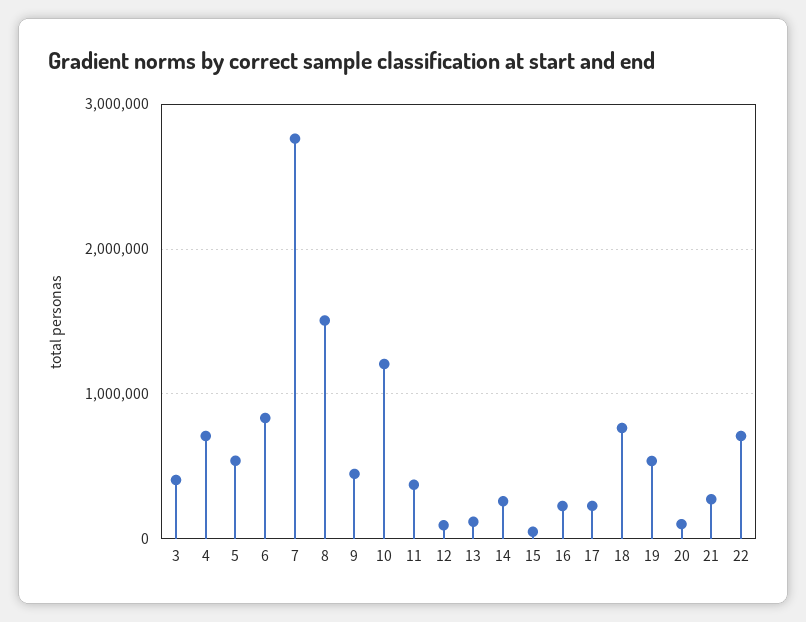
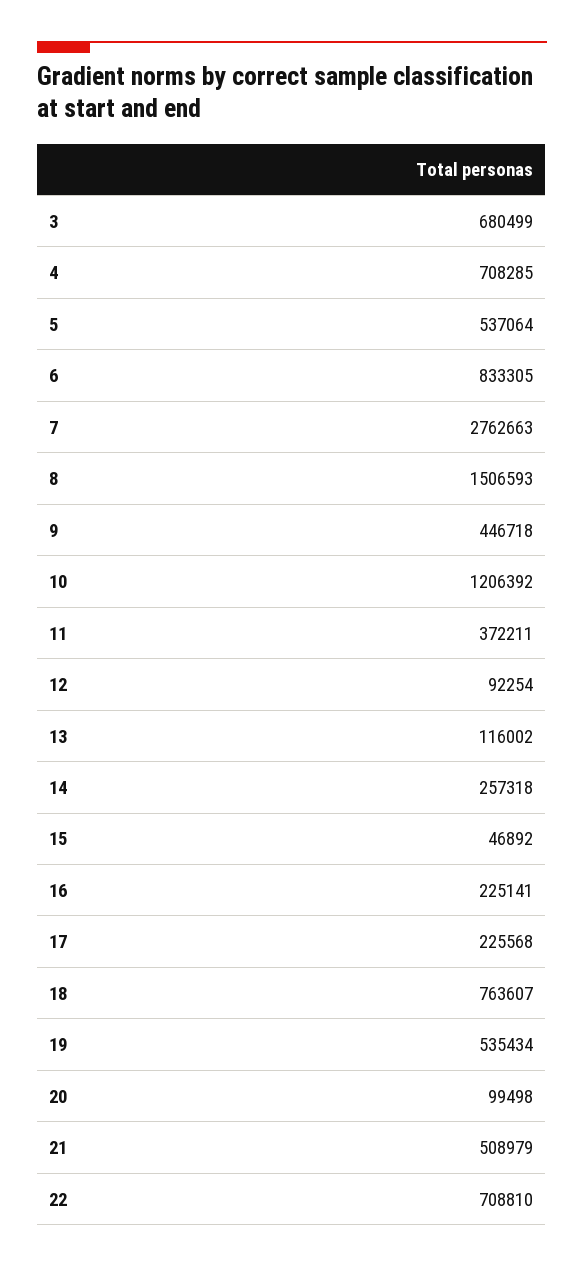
3: 400000 -> 680499
21: 300000 -> 508979

